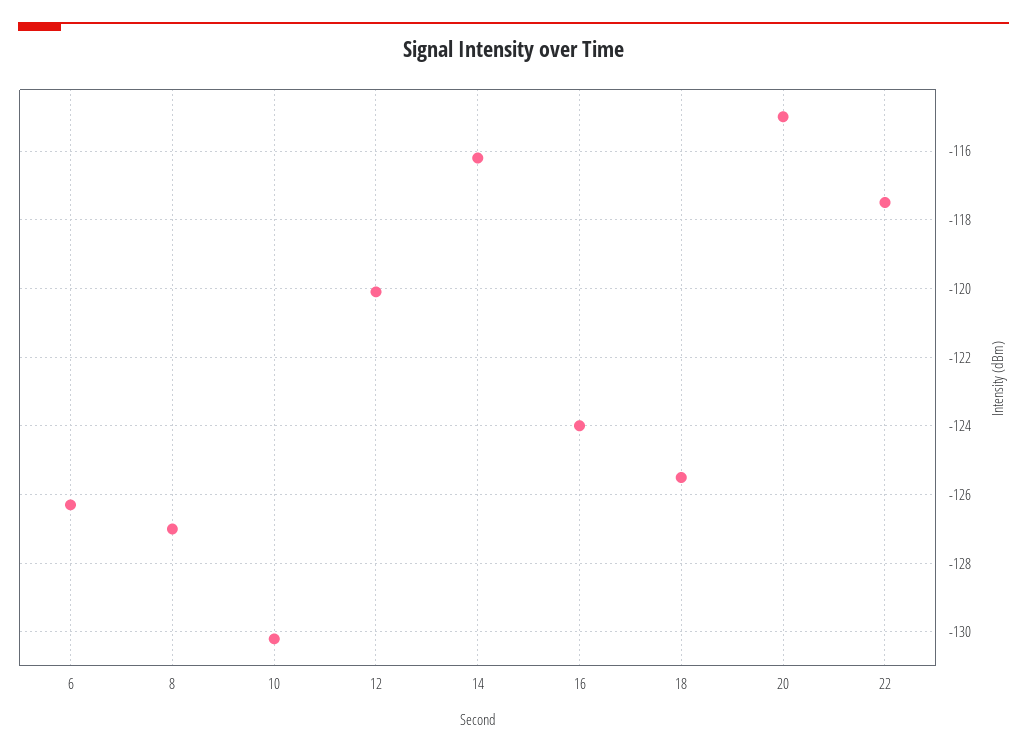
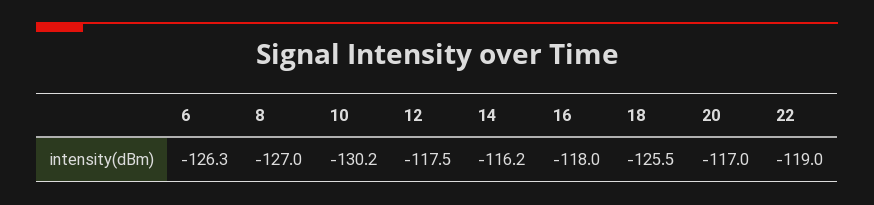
12: -120 -> -117.5
16: -124 -> -118
20: -115 -> -117
22: -117.5 -> -119

